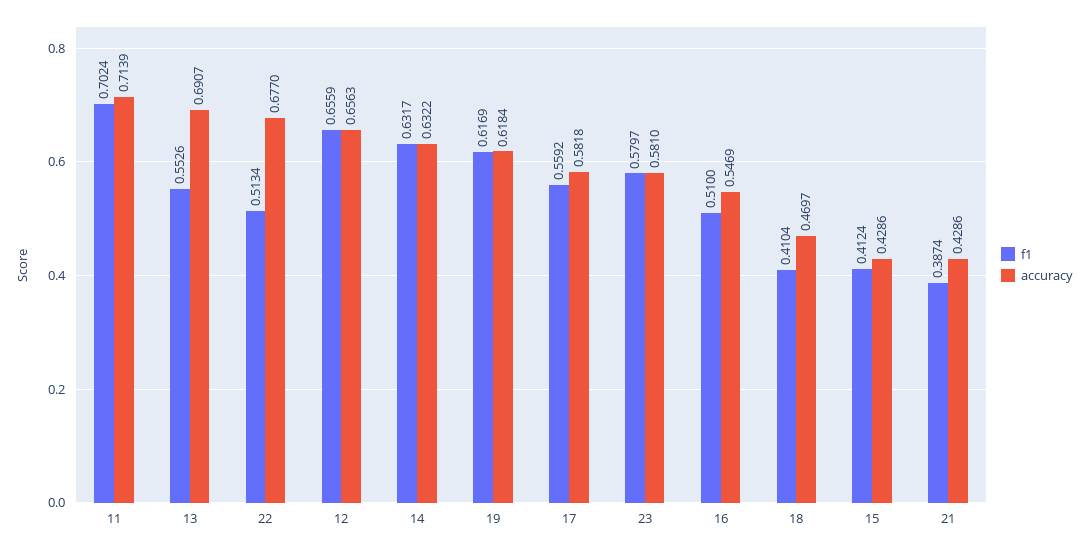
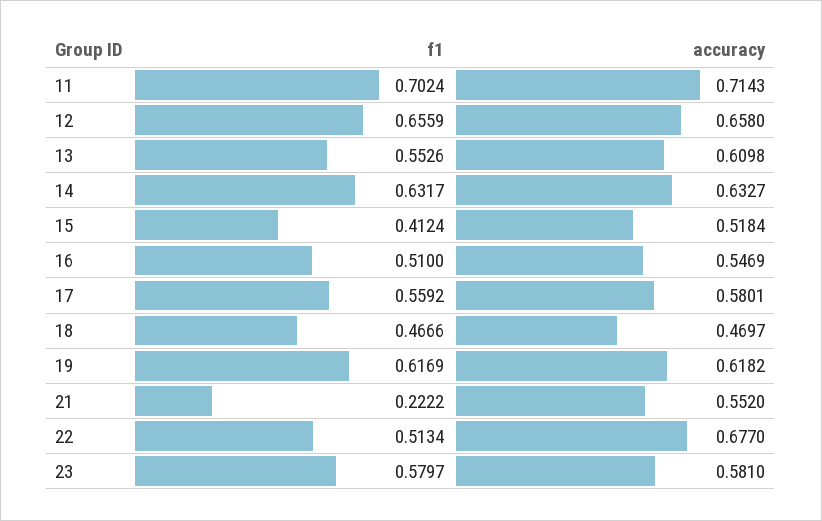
accuracy, 11: 0.7139 -> 0.7143
accuracy, 13: 0.6907 -> 0.6098
accuracy, 12: 0.6563 -> 0.658
accuracy, 14: 0.6322 -> 0.6327
accuracy, 19: 0.6184 -> 0.6182
accuracy, 17: 0.5818 -> 0.5801
f1, 18: 0.4104 -> 0.4666
accuracy, 15: 0.4286 -> 0.5184
f1, 21: 0.3874 -> 0.2222
accuracy, 21: 0.4286 -> 0.552

